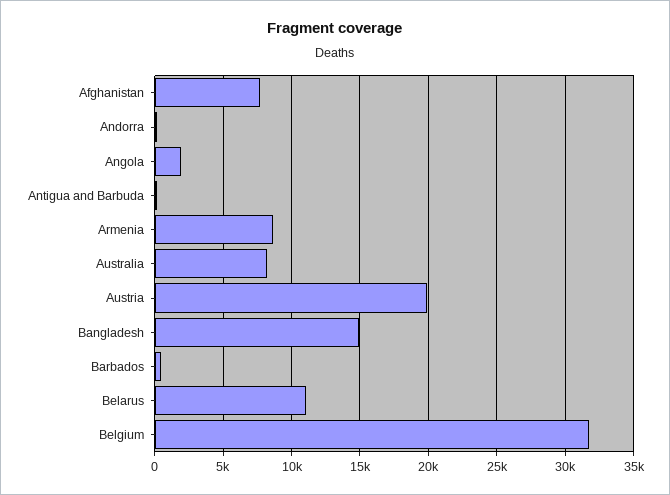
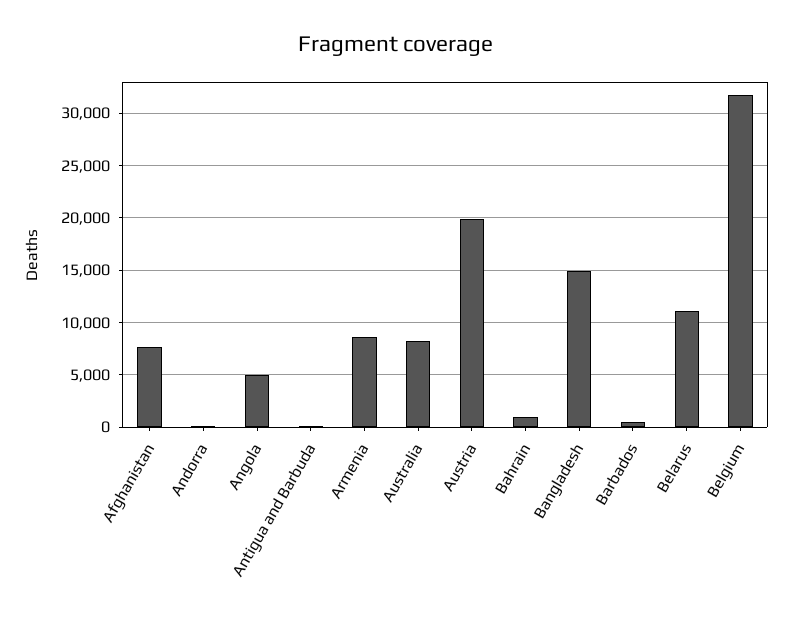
Angola: 2000 -> 5000
Bahrain: none -> 1000

